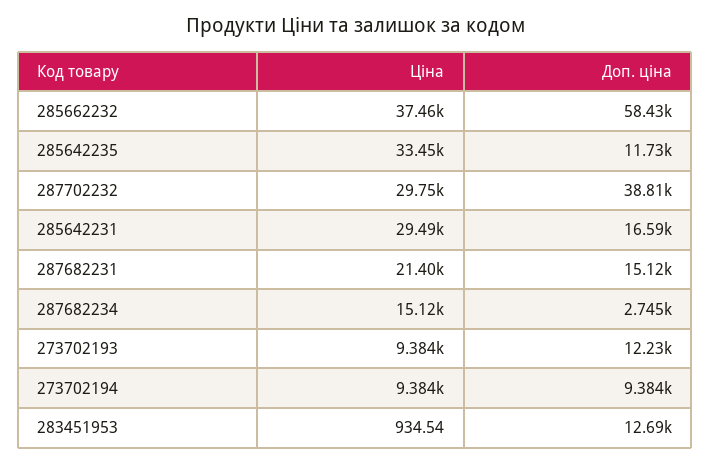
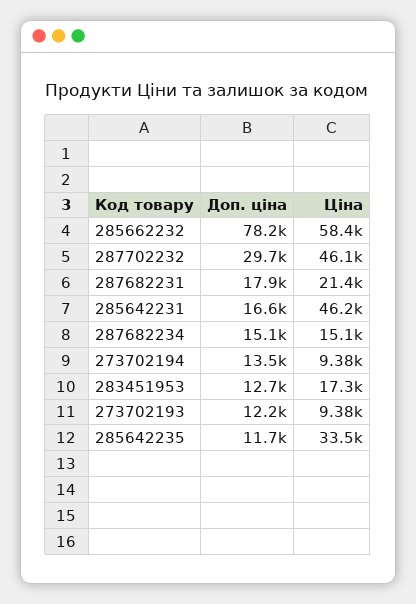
Ціна, 285662232: 37460 -> 58400
Доп. ціна, 285662232: 58430 -> 78200
Ціна, 287702232: 29750 -> 46100
Доп. ціна, 287702232: 38810 -> 29700
Ціна, 285642231: 29490 -> 46200
Доп. ціна, 287682231: 15120 -> 17900
Доп. ціна, 287682234: 2745 -> 15100
Доп. ціна, 273702194: 9384 -> 13500
Ціна, 283451953: 934.54 -> 17300

